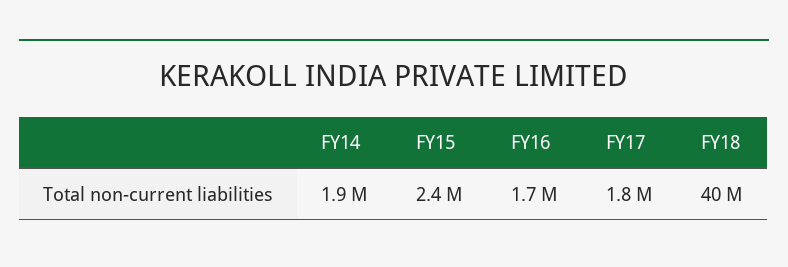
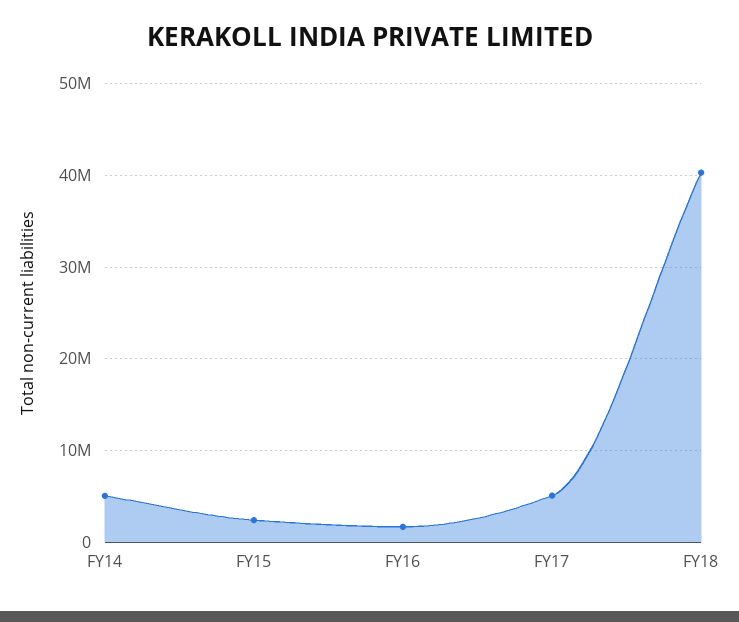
FY14: 1900000 -> 5000000
FY17: 1800000 -> 5000000

